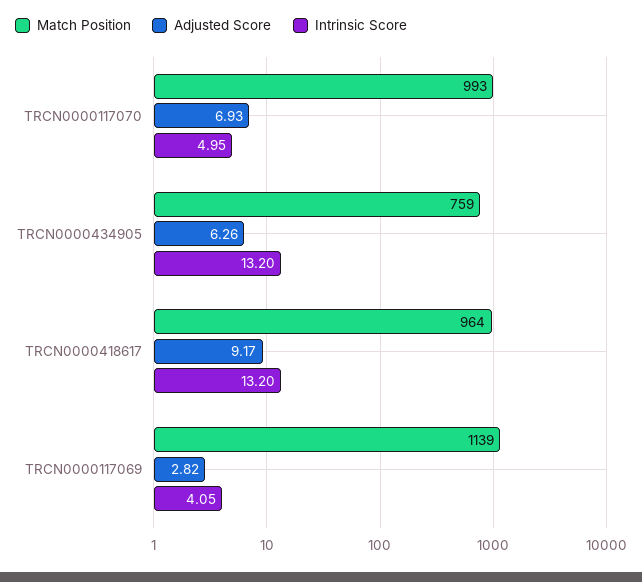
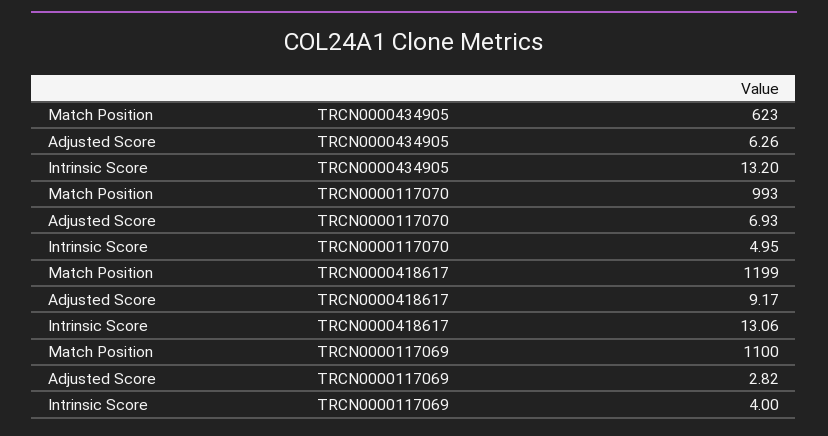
Match Position, TRCN0000434905: 759 -> 623
Match Position, TRCN0000418617: 964 -> 1199
Intrinsic Score, TRCN0000418617: 13.2 -> 13.06
Match Position, TRCN0000117069: 1139 -> 1100
Intrinsic Score, TRCN0000117069: 4.05 -> 4

